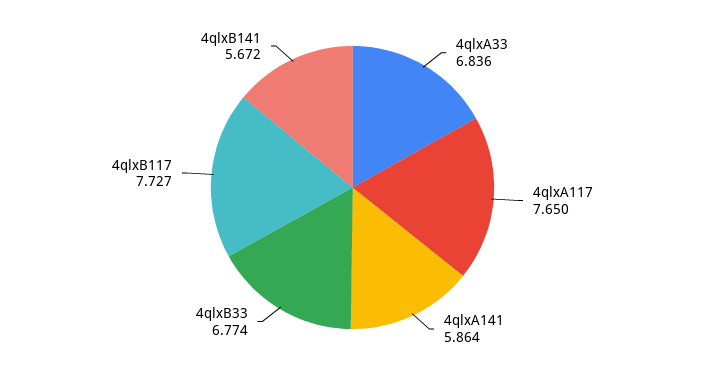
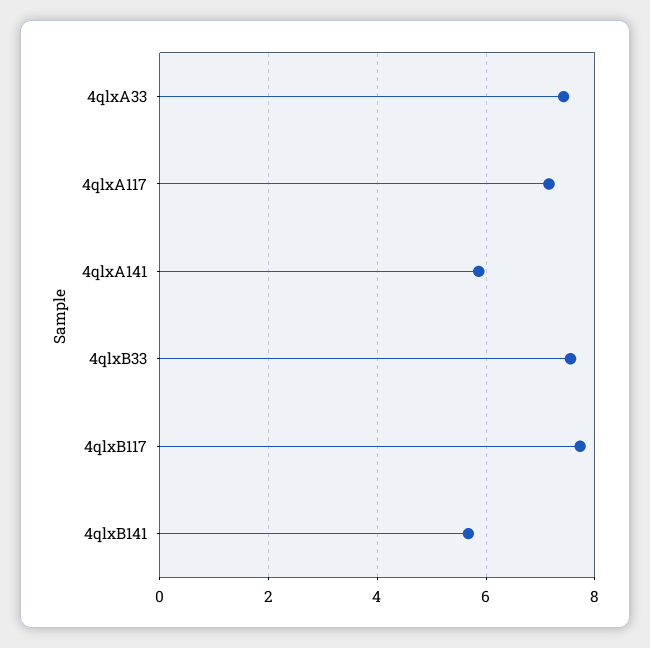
4qlxA33: 6.836 -> 7.4
4qlxA117: 7.65 -> 7.2
4qlxB33: 6.774 -> 7.6

